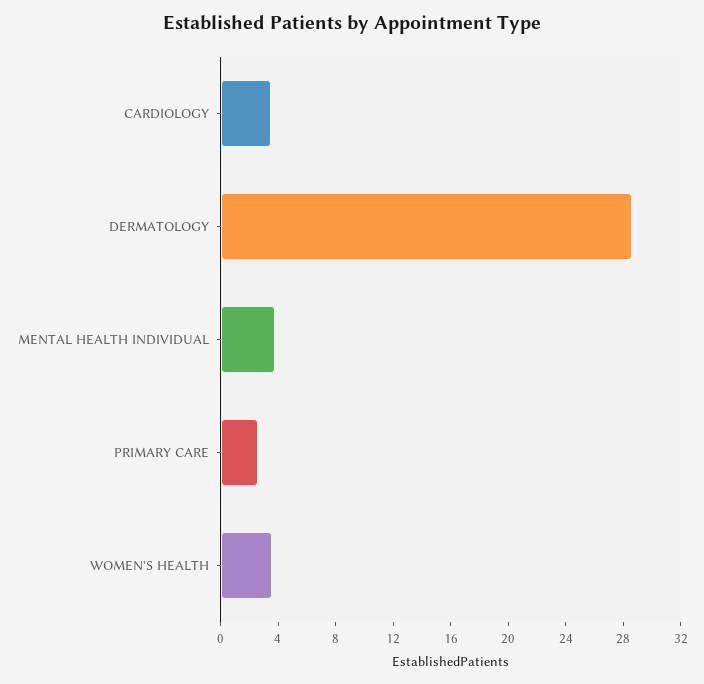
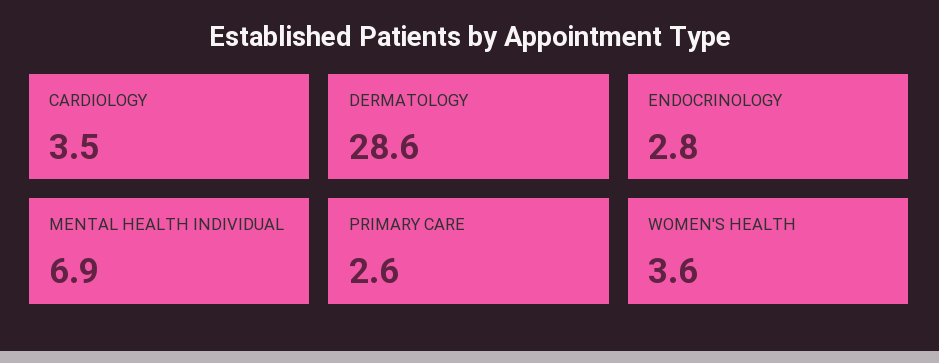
MENTAL HEALTH INDIVIDUAL: 4 -> 6.9
ENDOCRINOLOGY: none -> 2.8

